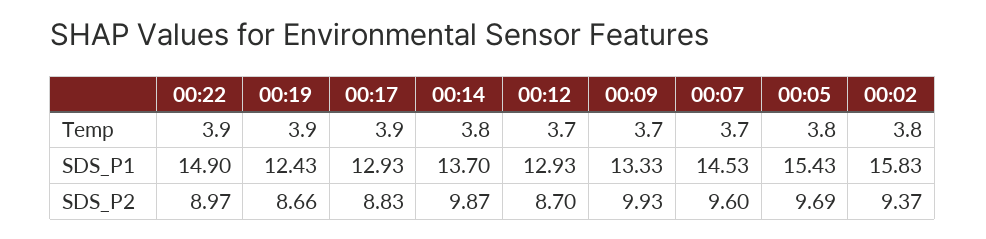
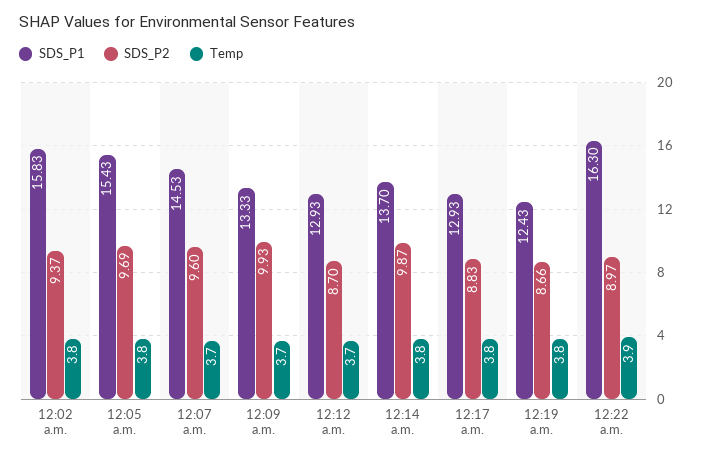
Temp, 00:19: 3.9 -> 3.8
Temp, 00:17: 3.9 -> 3.8
SDS_P1, 00:22: 14.9 -> 16.3

